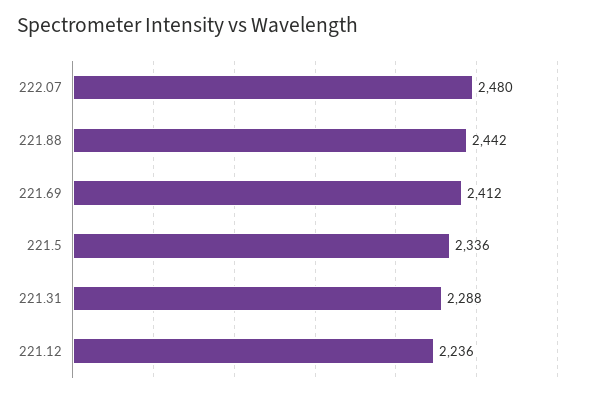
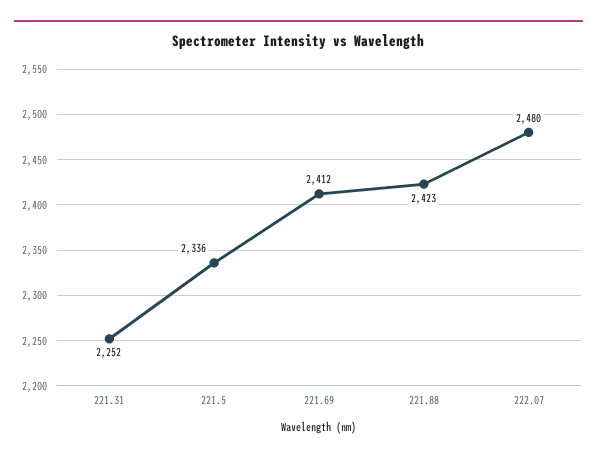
221.88: 2442 -> 2423
221.31: 2288 -> 2252
221.12: 2236 -> none

